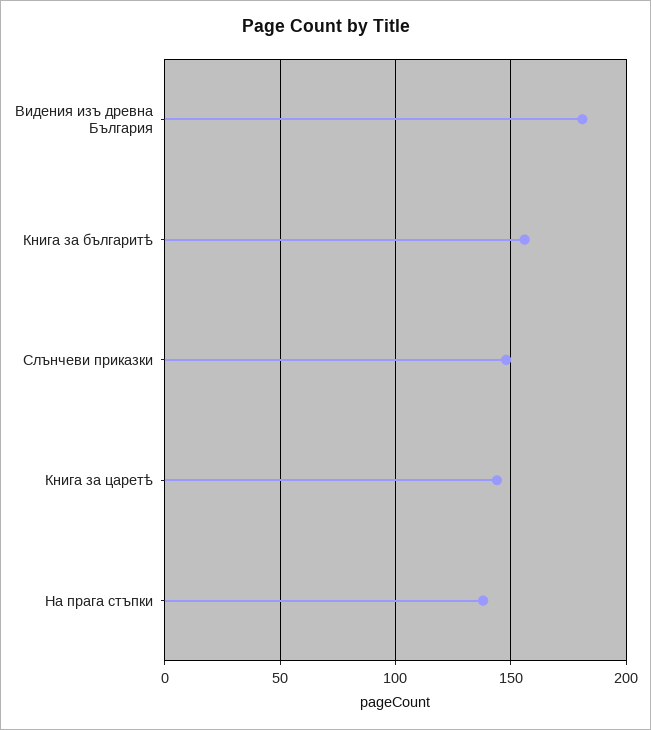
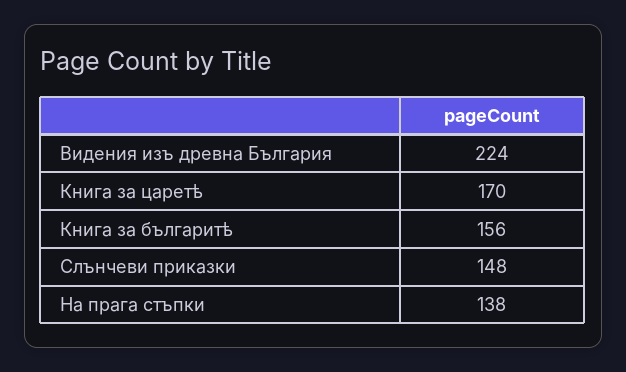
Видения изъ древна България: 180 -> 224
Книга за царетѣ: 145 -> 170

